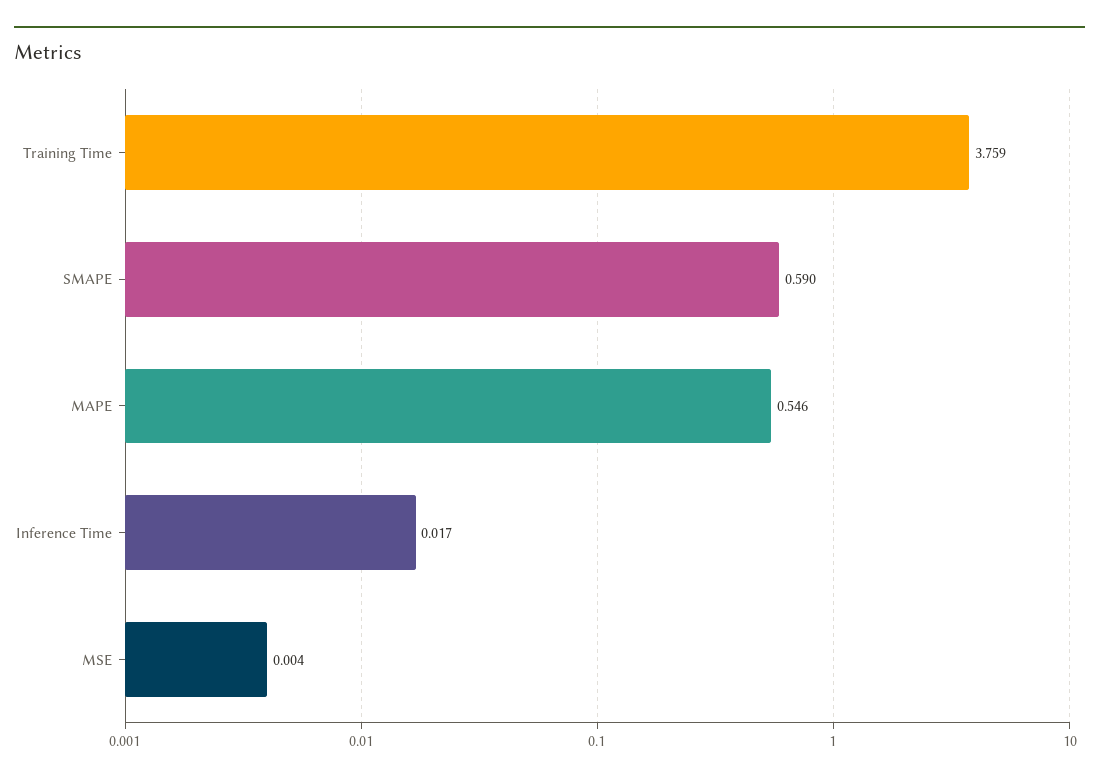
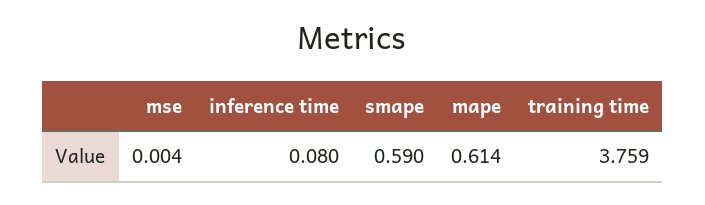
MAPE: 0.546 -> 0.614
Inference Time: 0.017 -> 0.08

